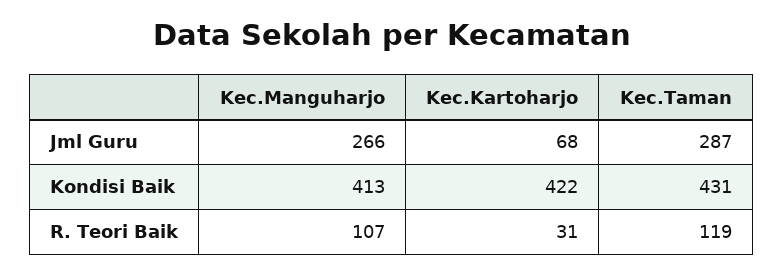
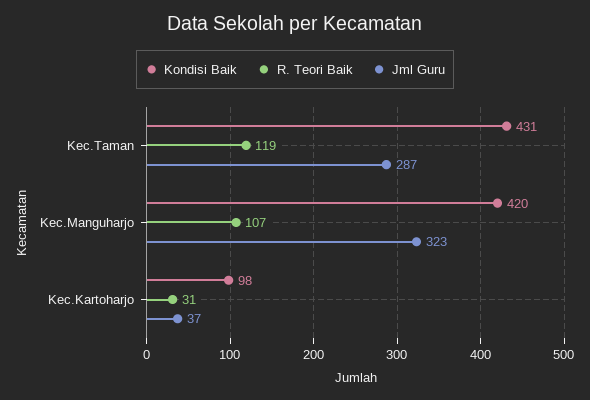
Jml Guru, Kec.Manguharjo: 266 -> 323
Jml Guru, Kec.Kartoharjo: 68 -> 37
Kondisi Baik, Kec.Manguharjo: 413 -> 420
Kondisi Baik, Kec.Kartoharjo: 422 -> 98

